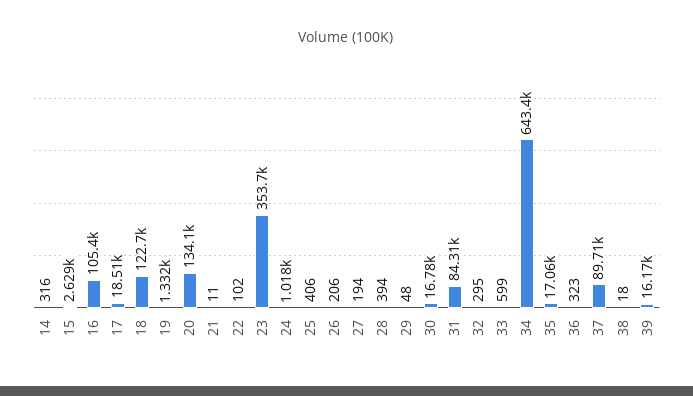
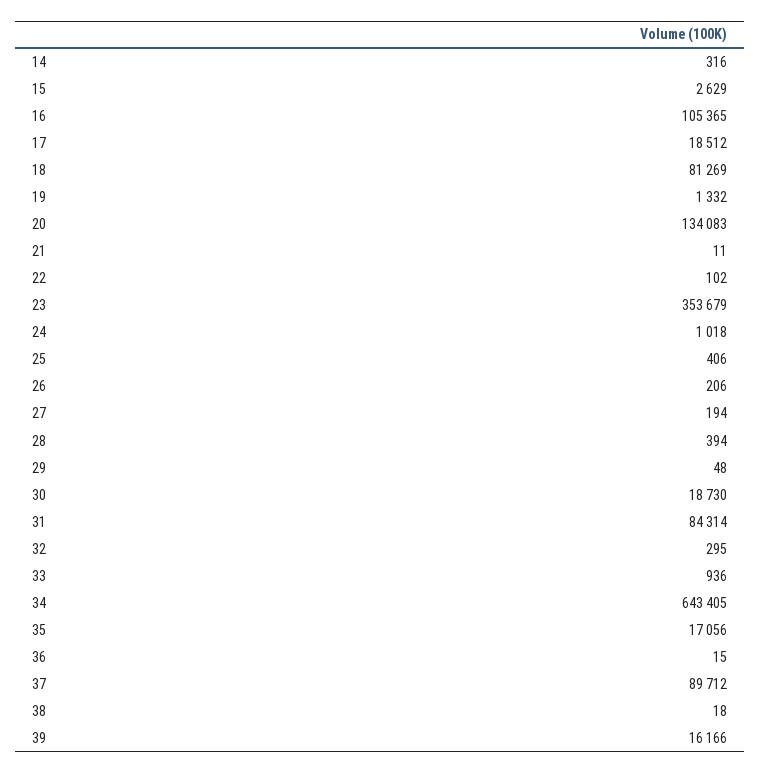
18: 122700 -> 81269
30: 16780 -> 18730
33: 599 -> 936
36: 323 -> 15

